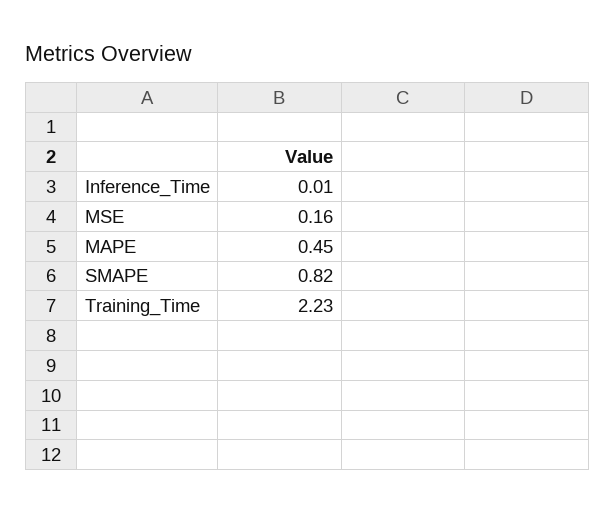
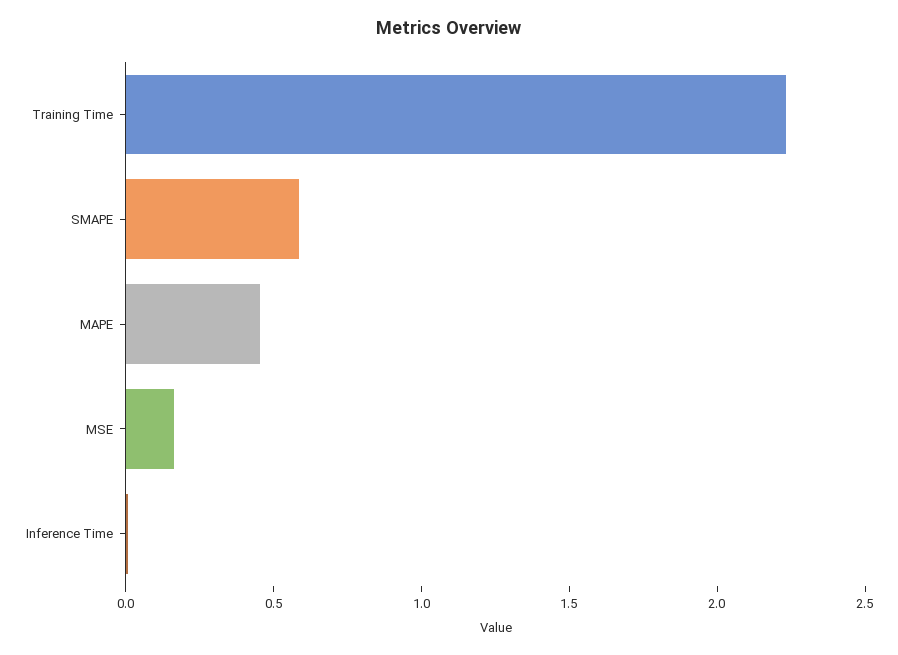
SMAPE: 0.82 -> 0.6

